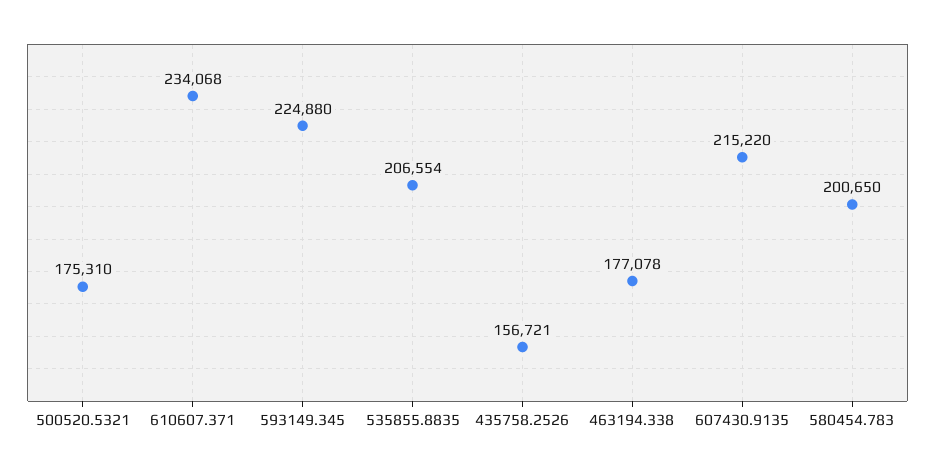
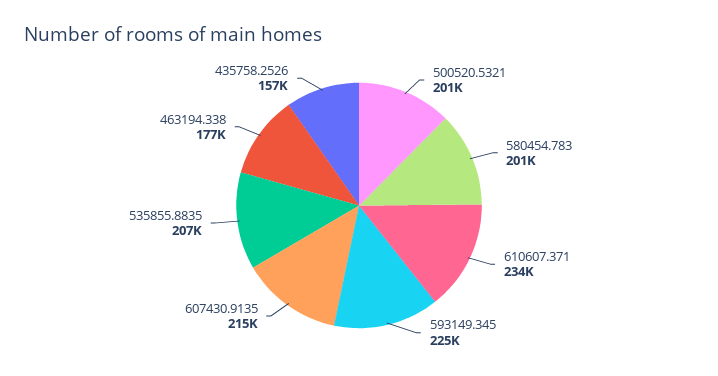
500520.5321: 175310 -> 201000

